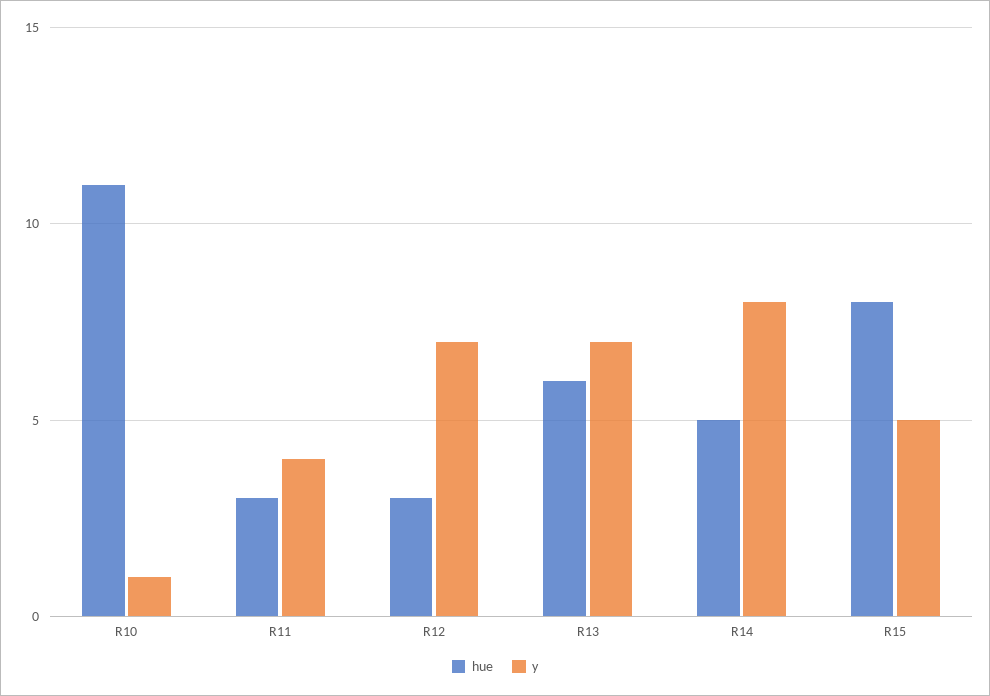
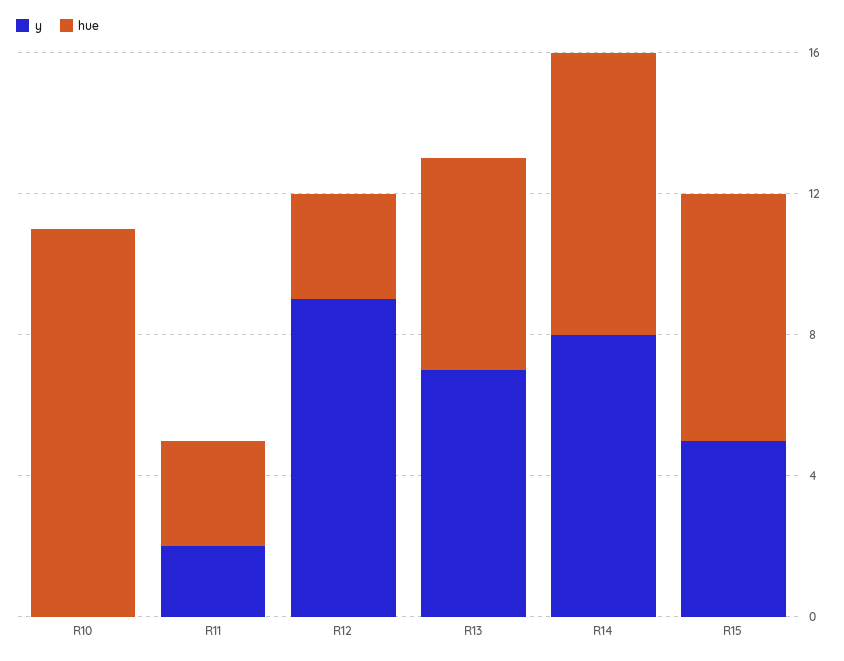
y, R10: 1 -> 0
y, R11: 4 -> 2
y, R12: 7 -> 9
hue, R14: 5 -> 8
hue, R15: 8 -> 7

